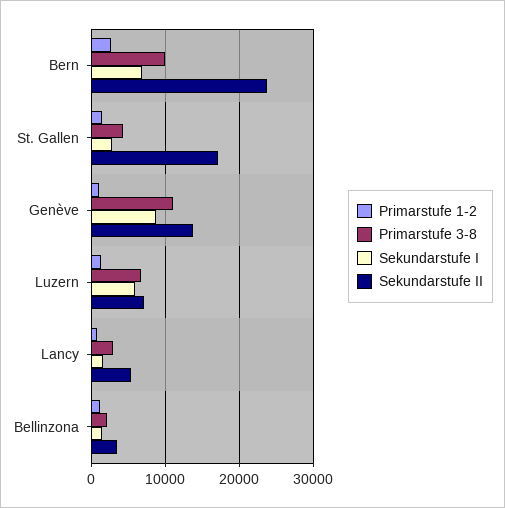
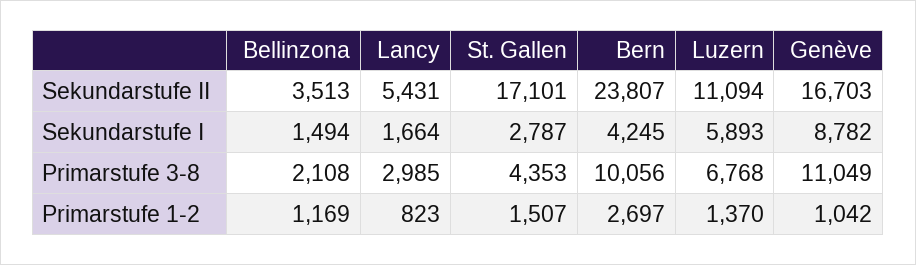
Sekundarstufe I, Bern: 7000 -> 4245
Sekundarstufe II, Genève: 14000 -> 16703
Sekundarstufe II, Luzern: 7000 -> 11094

